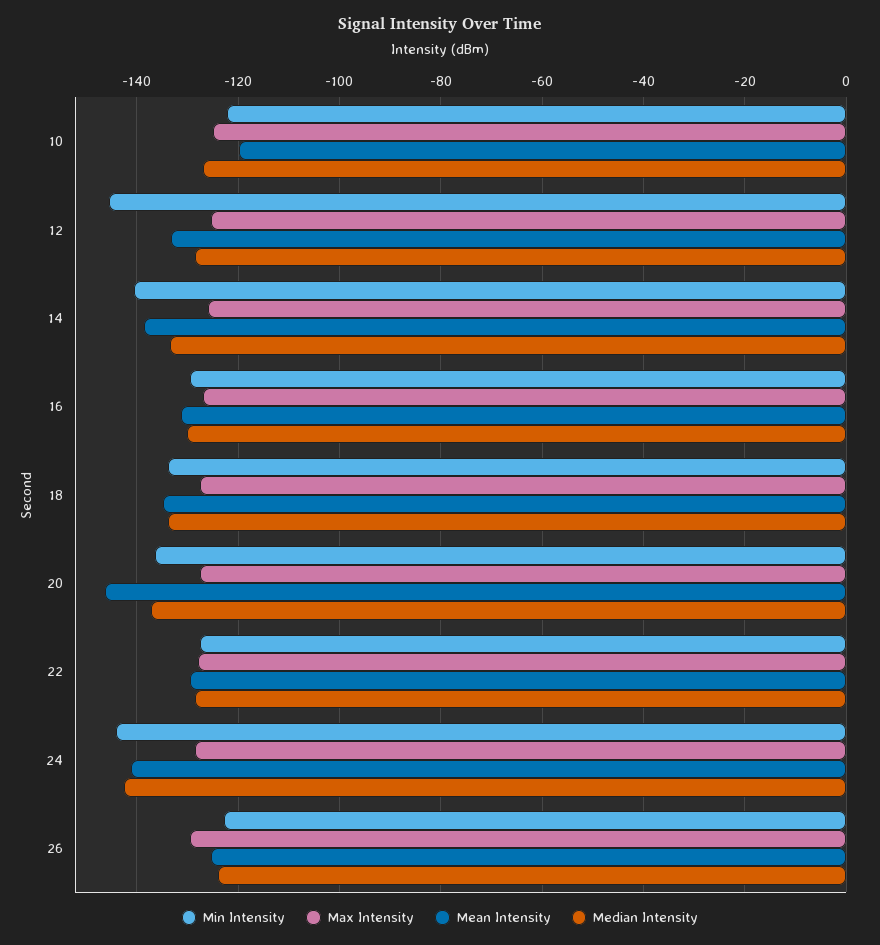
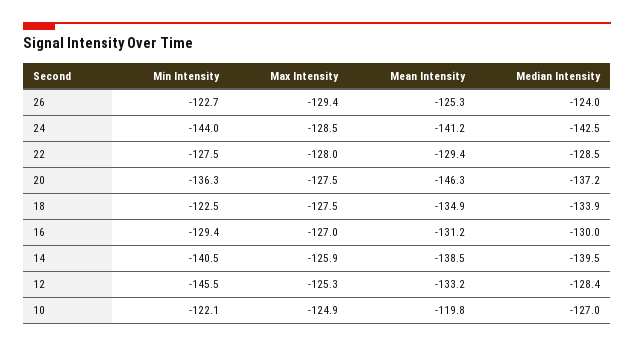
Median Intensity, 14: -134 -> -139.5
Min Intensity, 18: -134 -> -122.5

